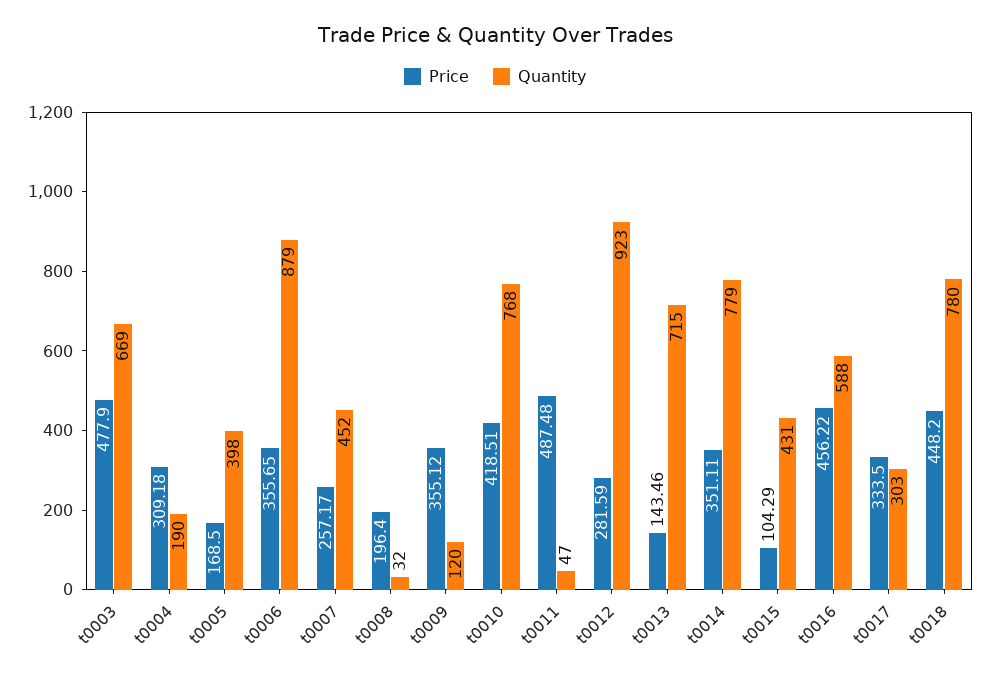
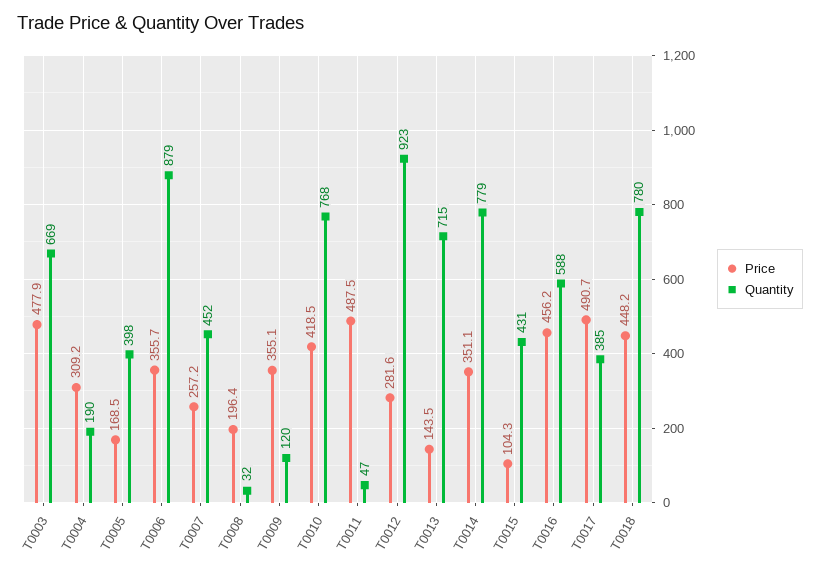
Price, t0017: 333.5 -> 490.7
Quantity, t0017: 303 -> 385

